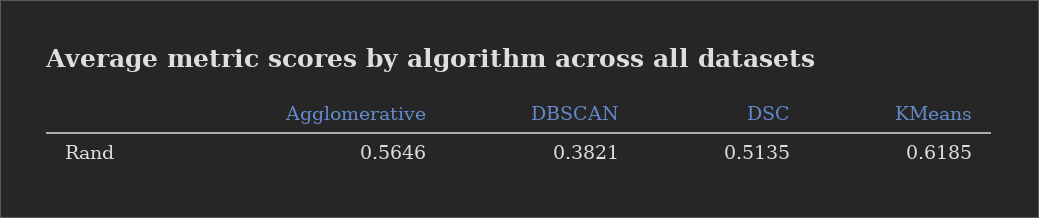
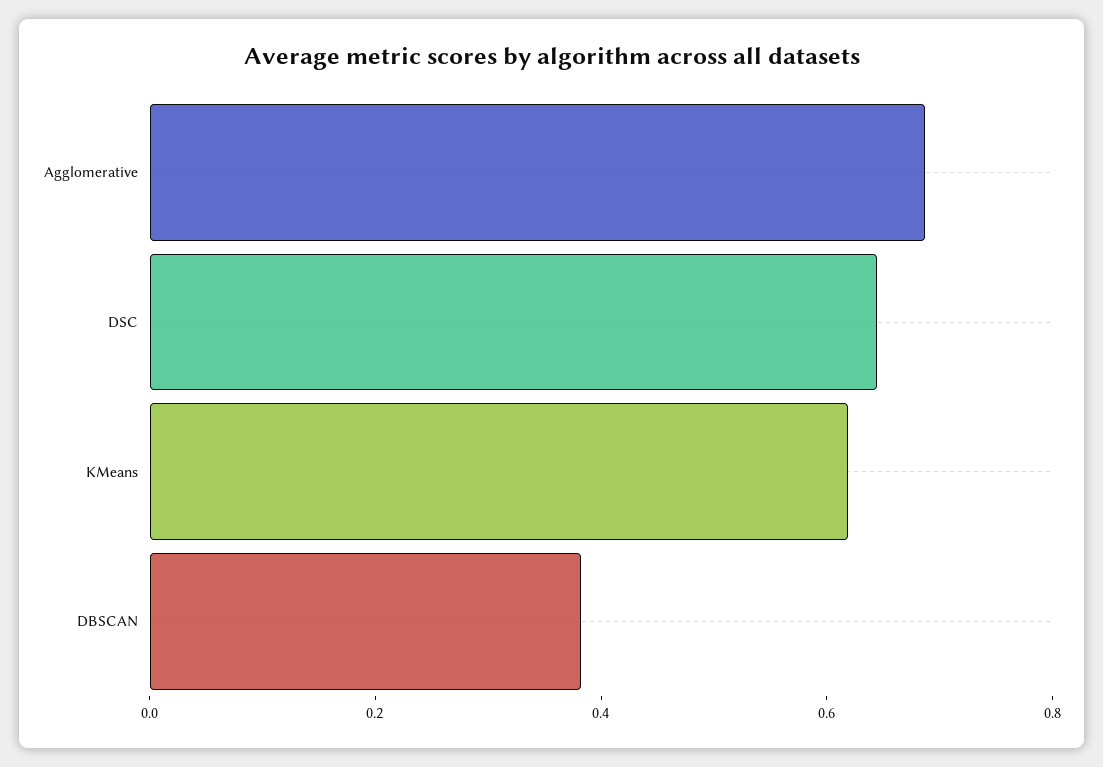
Agglomerative: 0.5646 -> 0.7
DSC: 0.5135 -> 0.65

